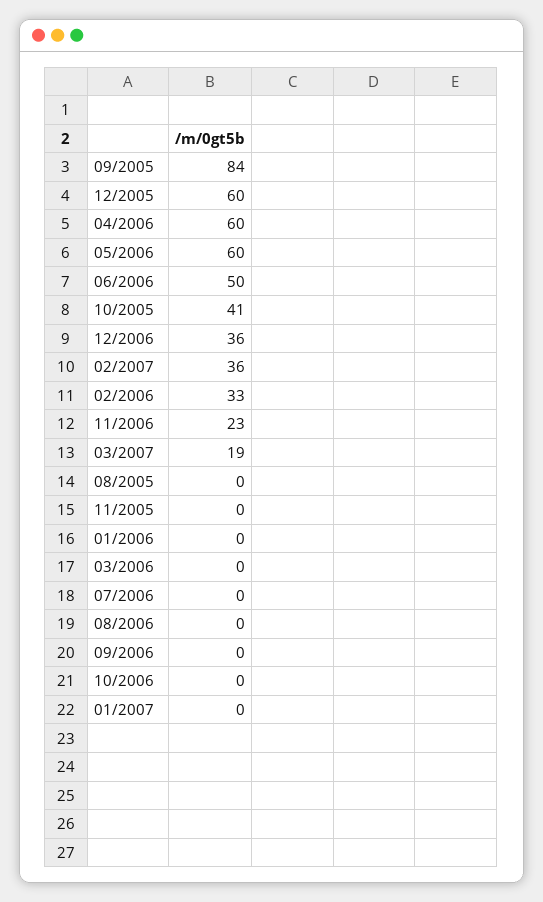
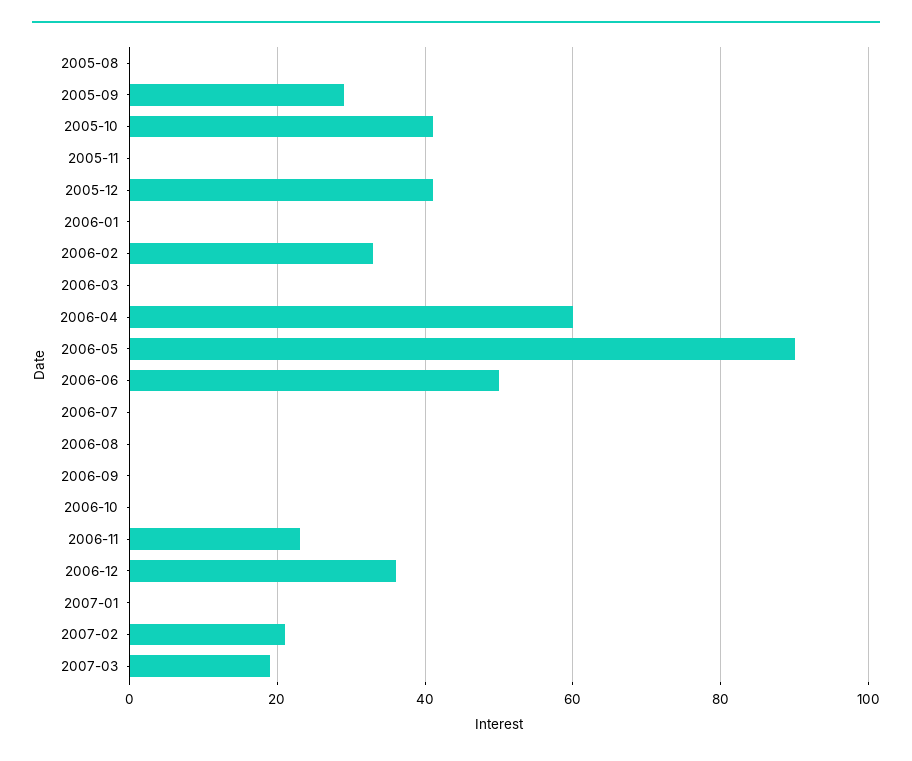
09/2005: 84 -> 30
12/2005: 60 -> 40
05/2006: 60 -> 90
02/2007: 36 -> 20

